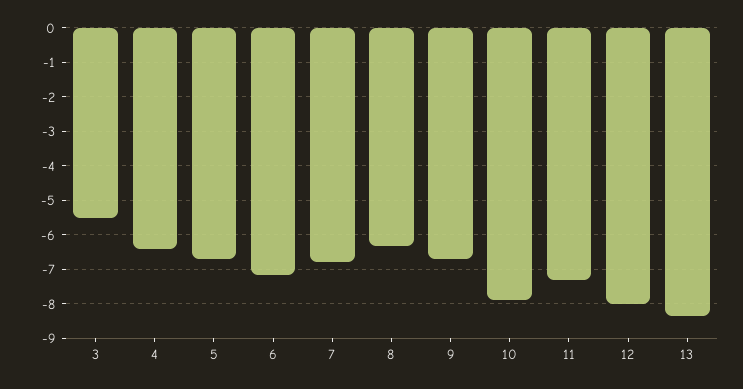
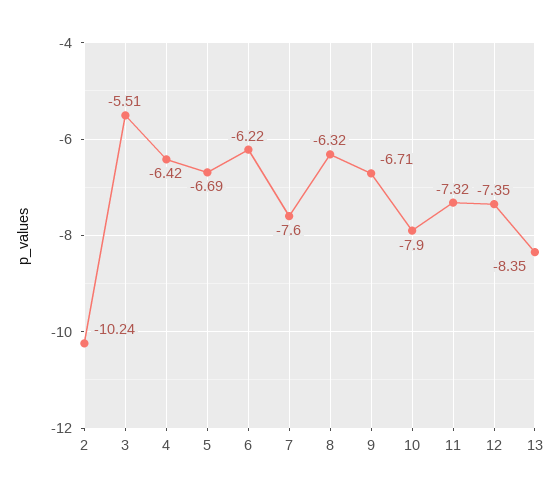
6: -7.2 -> -6.22
7: -6.8 -> -7.6
12: -8 -> -7.35
2: none -> -10.24

